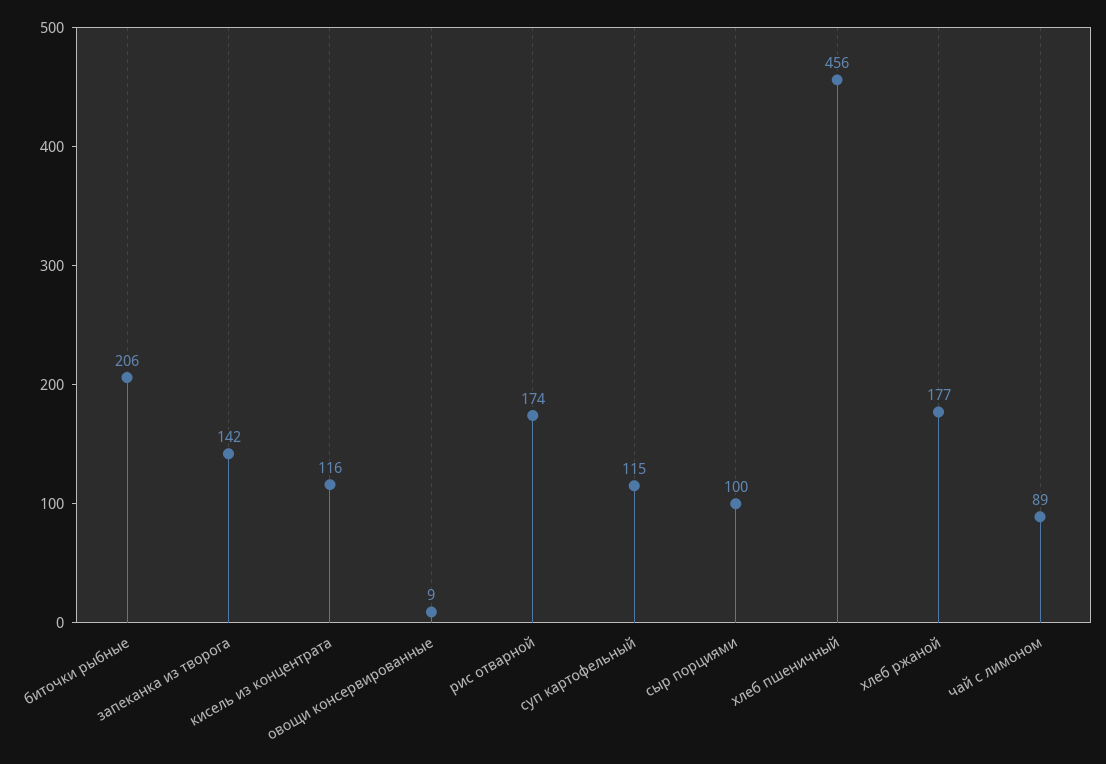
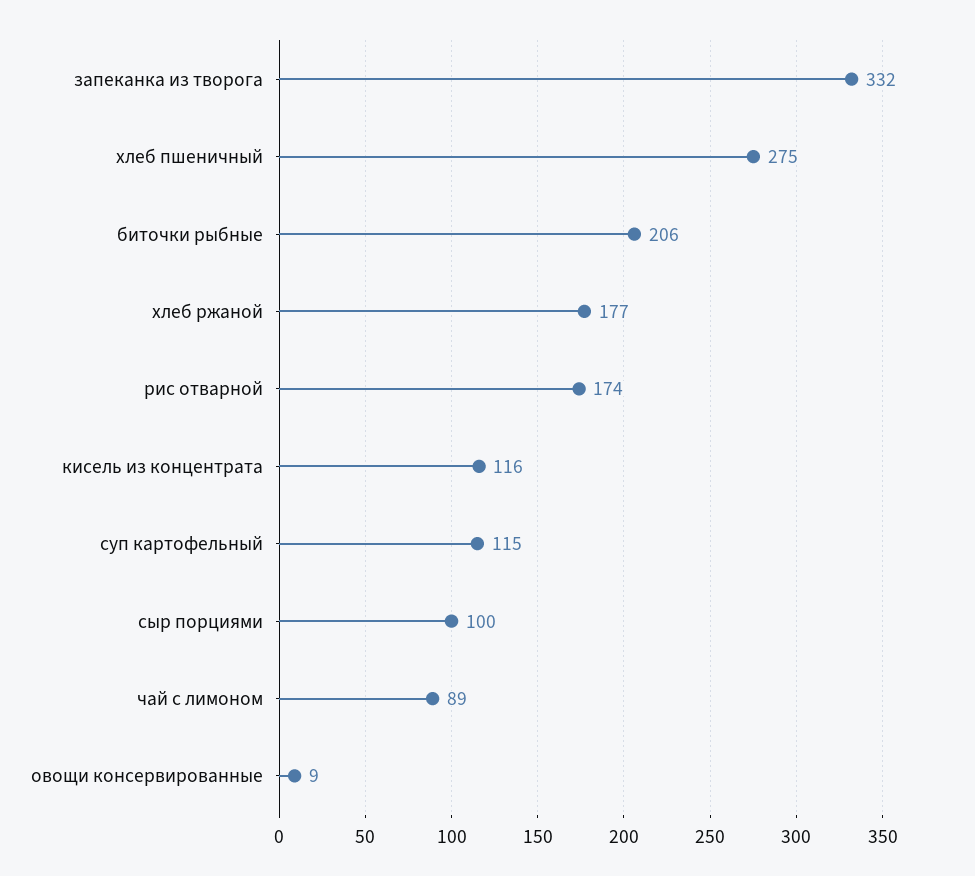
запеканка из творога: 142 -> 332
хлеб пшеничный: 456 -> 275

